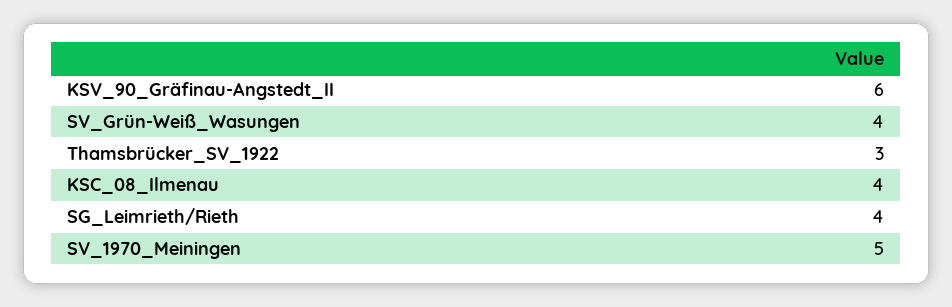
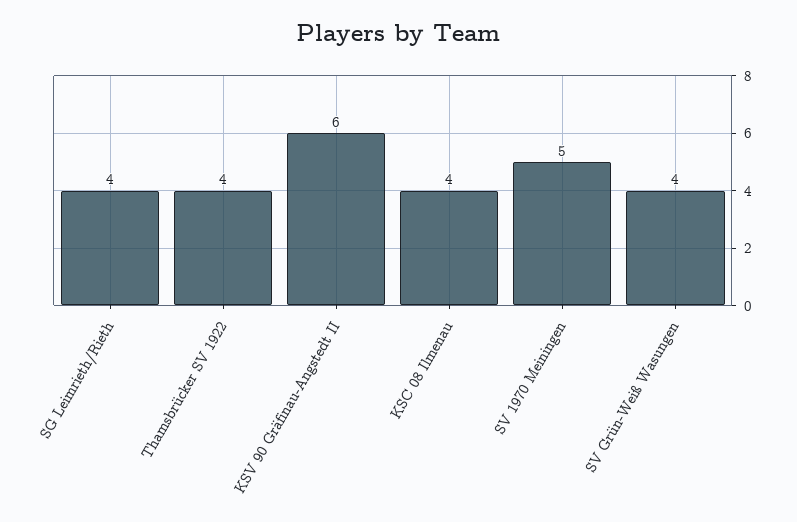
Thamsbrücker_SV_1922: 3 -> 4

